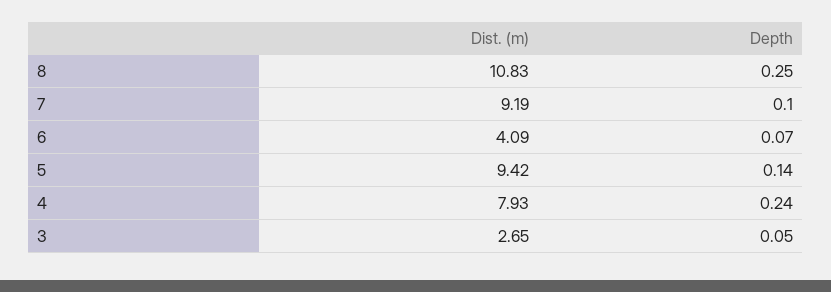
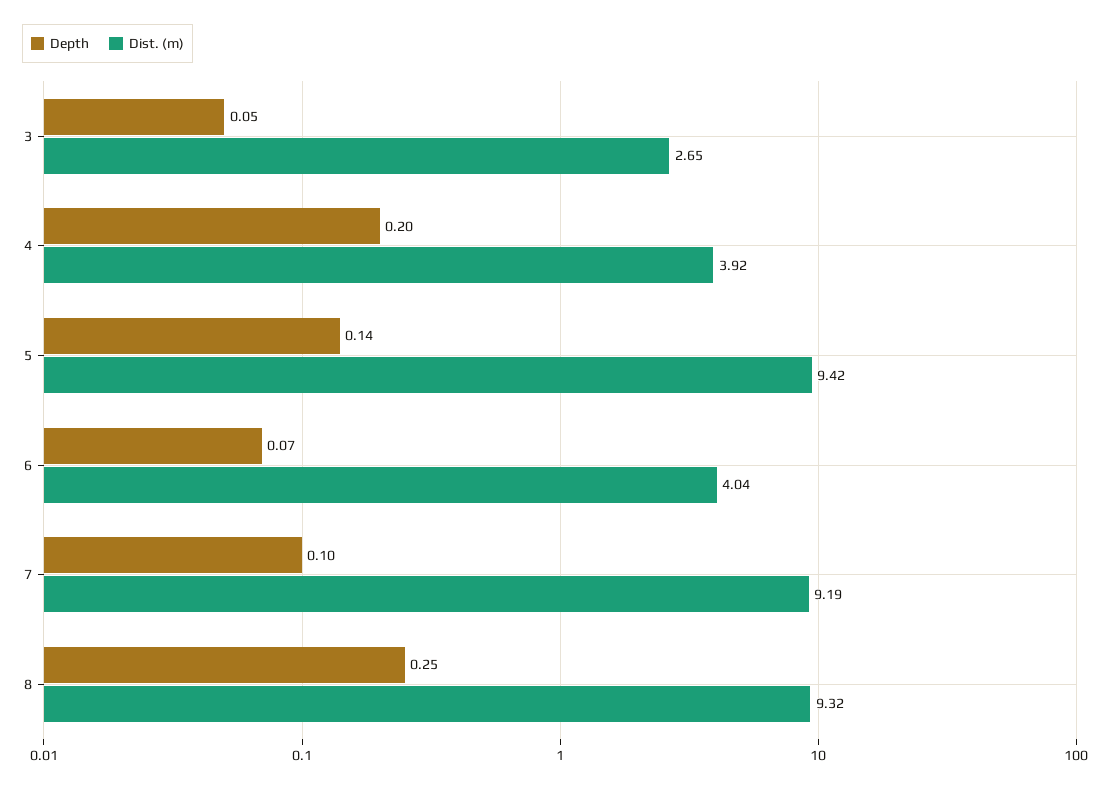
Dist. (m), 8: 10.83 -> 9.32
Dist. (m), 6: 4.09 -> 4.04
Dist. (m), 4: 7.93 -> 3.92
Depth, 4: 0.24 -> 0.2

